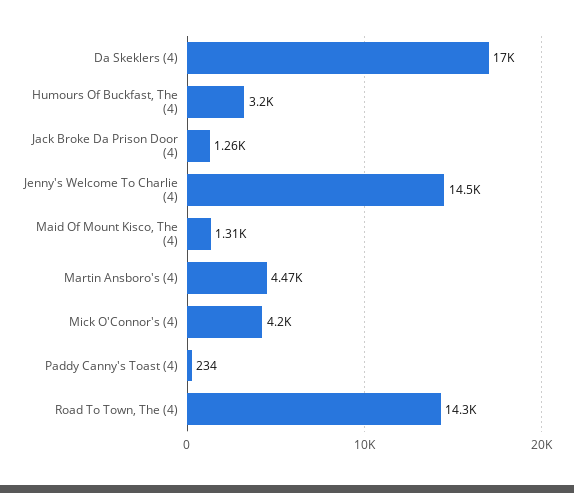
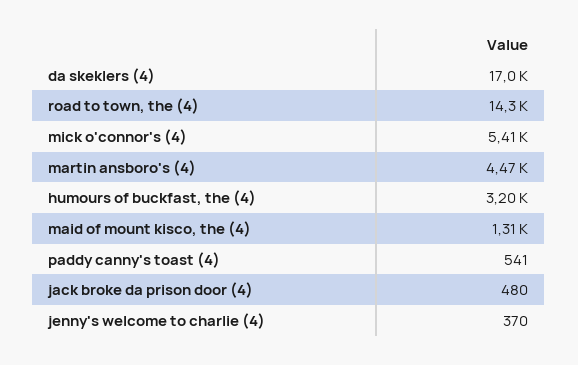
Jack Broke Da Prison Door (4): 1260 -> 480
Jenny's Welcome To Charlie (4): 14500 -> 370
Mick O'Connor's (4): 4200 -> 5410
Paddy Canny's Toast (4): 234 -> 541

